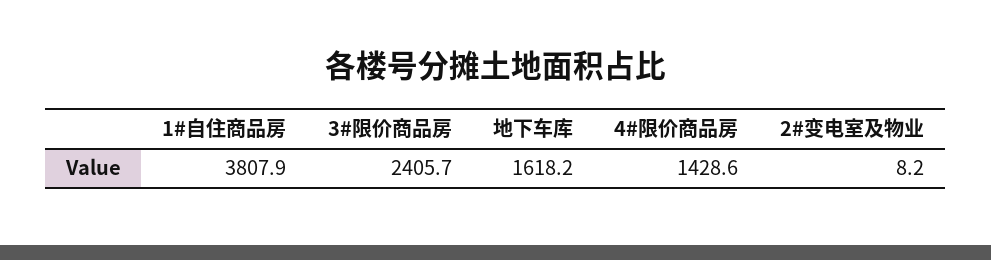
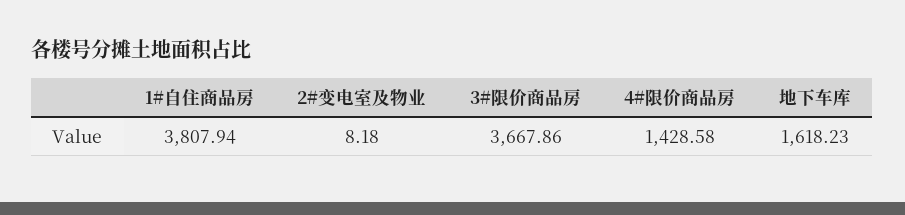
3#限价商品房: 2405.7 -> 3667.86

